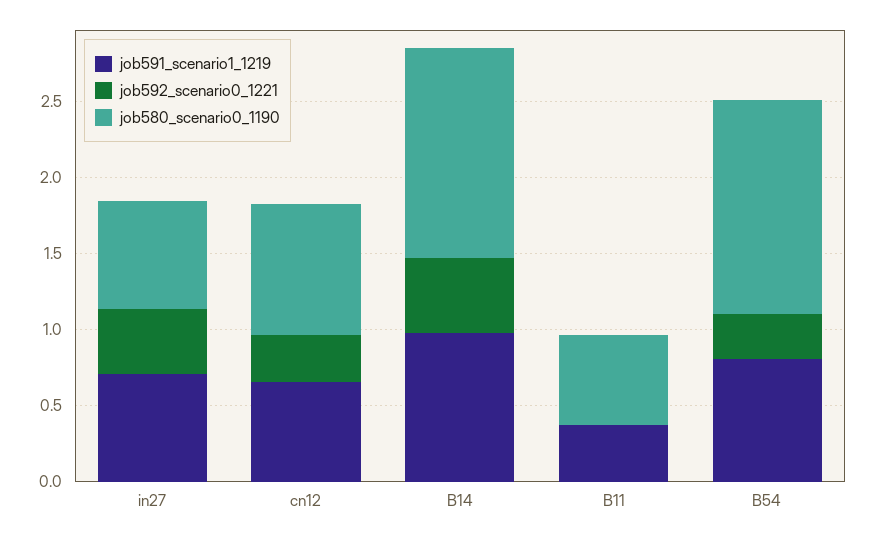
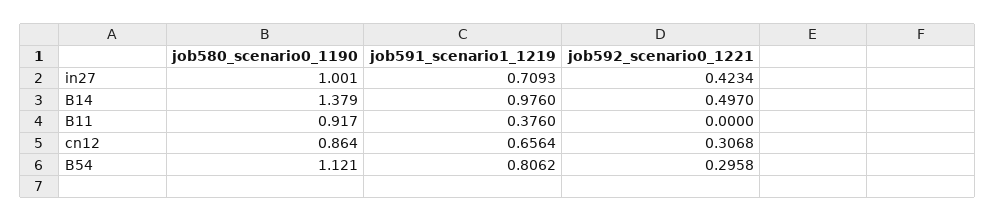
job580_scenario0_1190, in27: 0.7 -> 1.001
job580_scenario0_1190, B11: 0.6 -> 0.917
job580_scenario0_1190, B54: 1.4 -> 1.121

